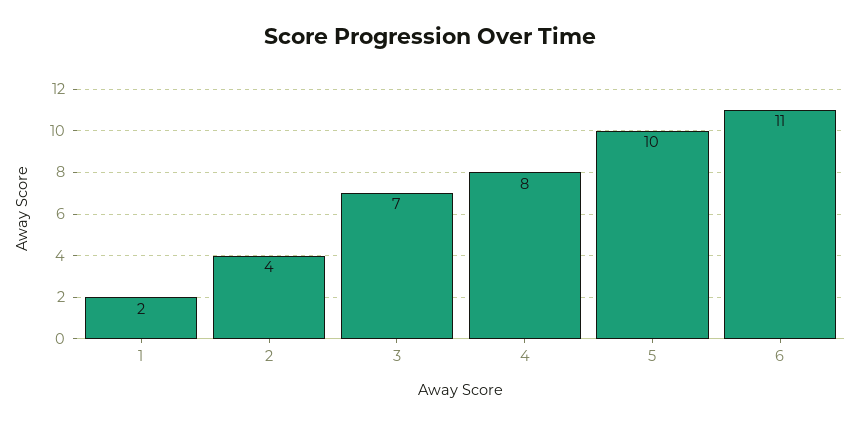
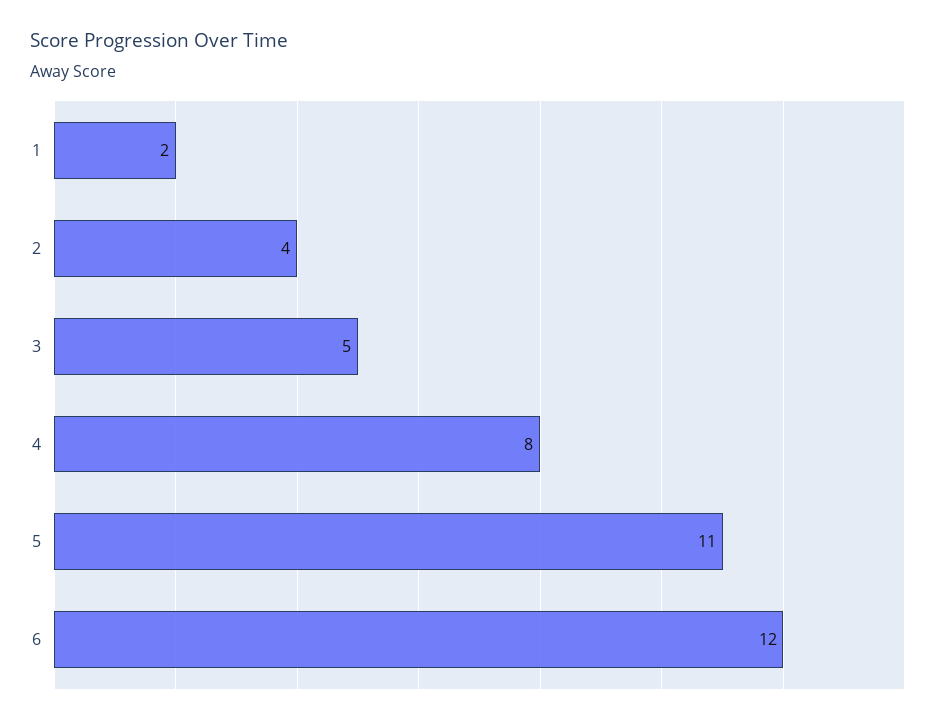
3: 7 -> 5
5: 10 -> 11
6: 11 -> 12

